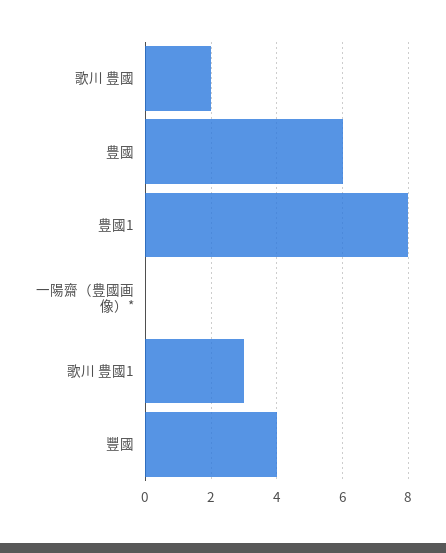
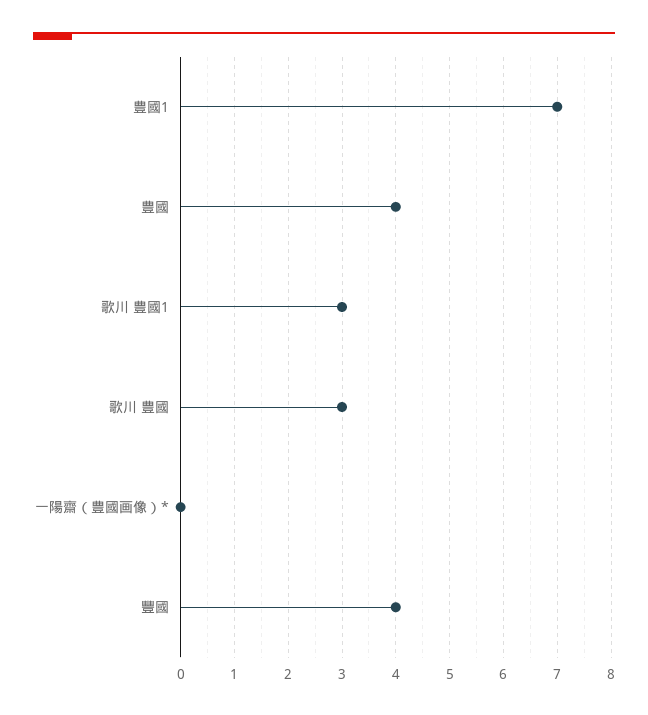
歌川 豊國: 2 -> 3
豊國: 6 -> 4
豊國1: 8 -> 7

